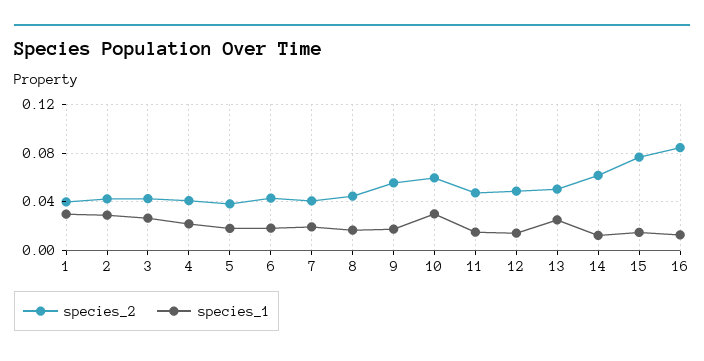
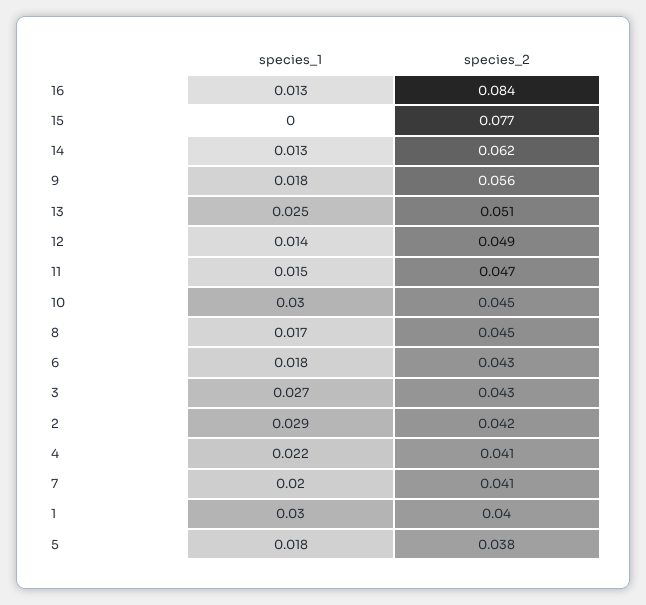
species_2, 10: 0.06 -> 0.045
species_1, 15: 0.015 -> 0

